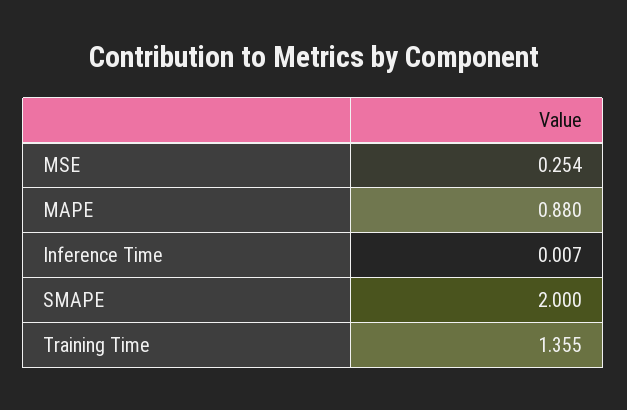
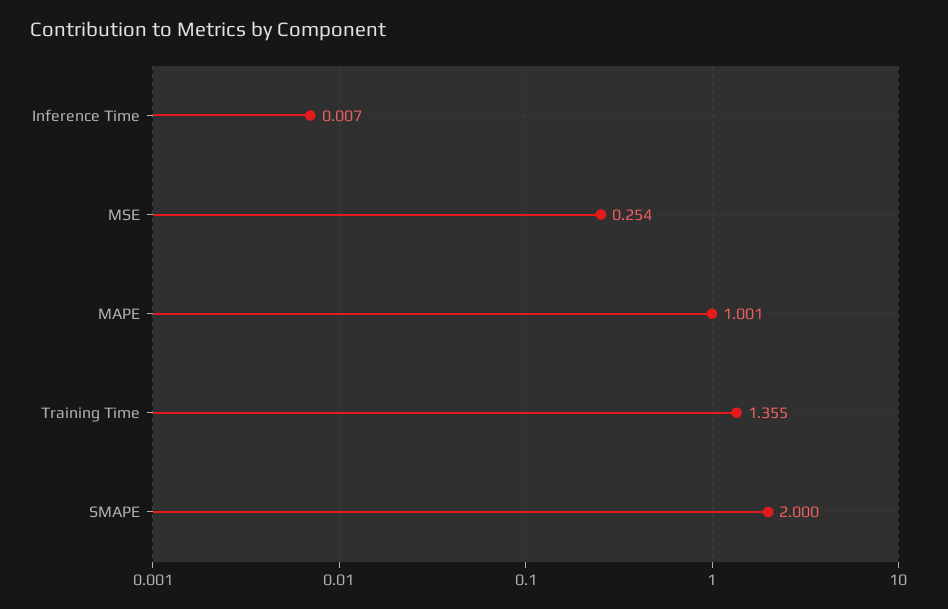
MAPE: 0.88 -> 1.001

